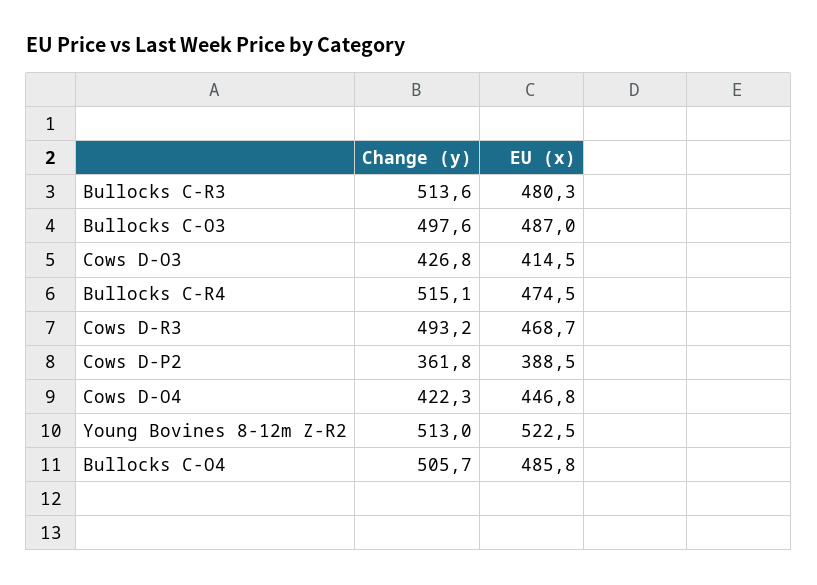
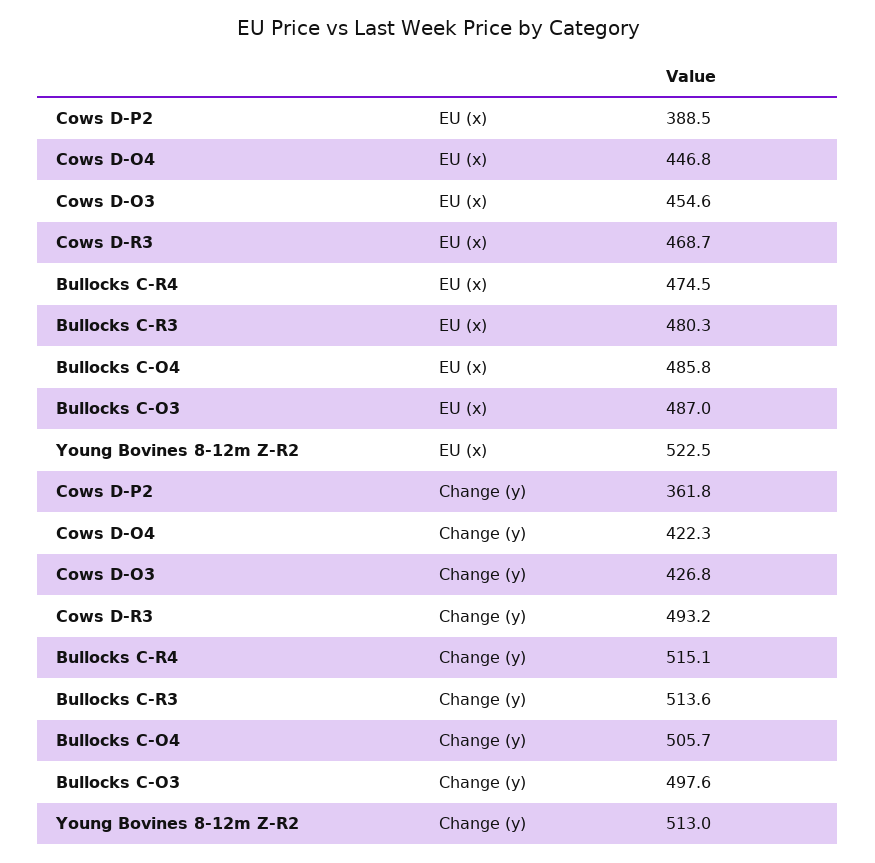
EU (x), Cows D-O3: 414.5 -> 454.6

